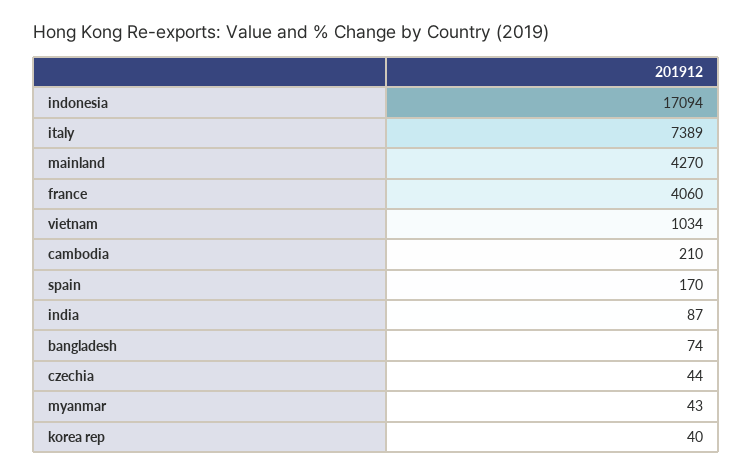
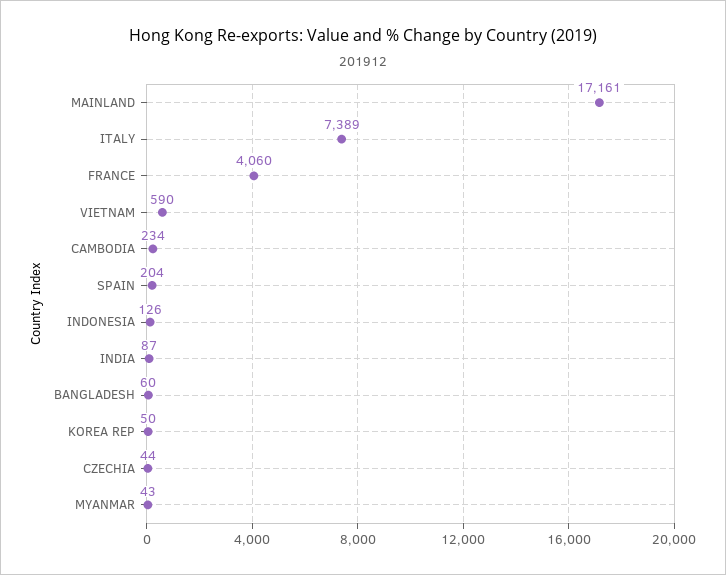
indonesia: 17094 -> 126
mainland: 4270 -> 17161
vietnam: 1034 -> 590
cambodia: 210 -> 234
spain: 170 -> 204
bangladesh: 74 -> 60
korea rep: 40 -> 50

